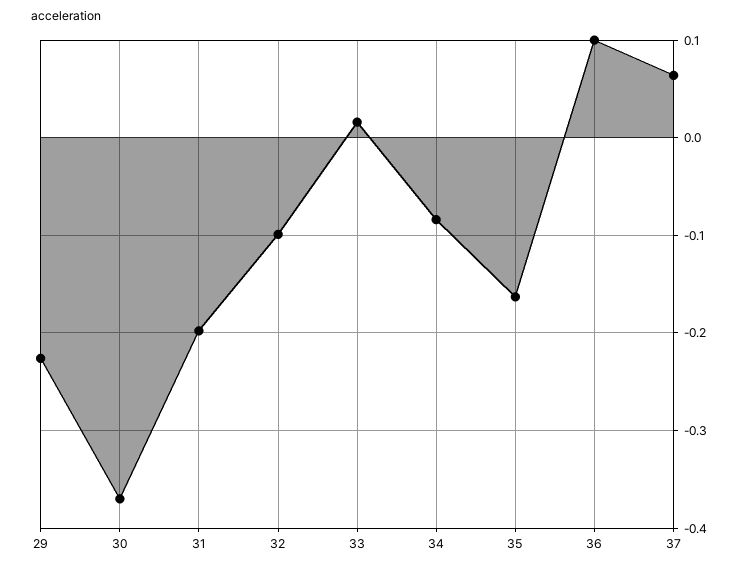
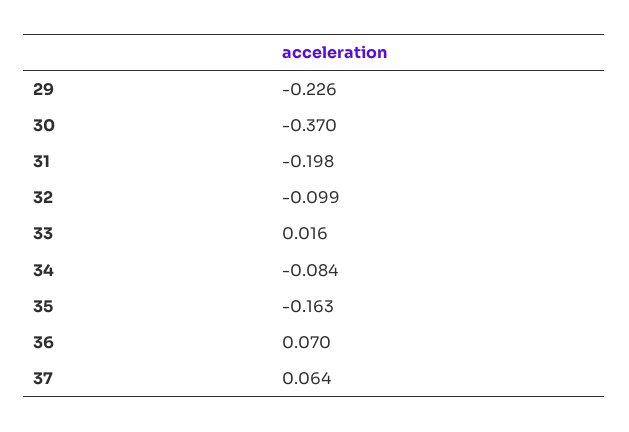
36: 0.1 -> 0.07

